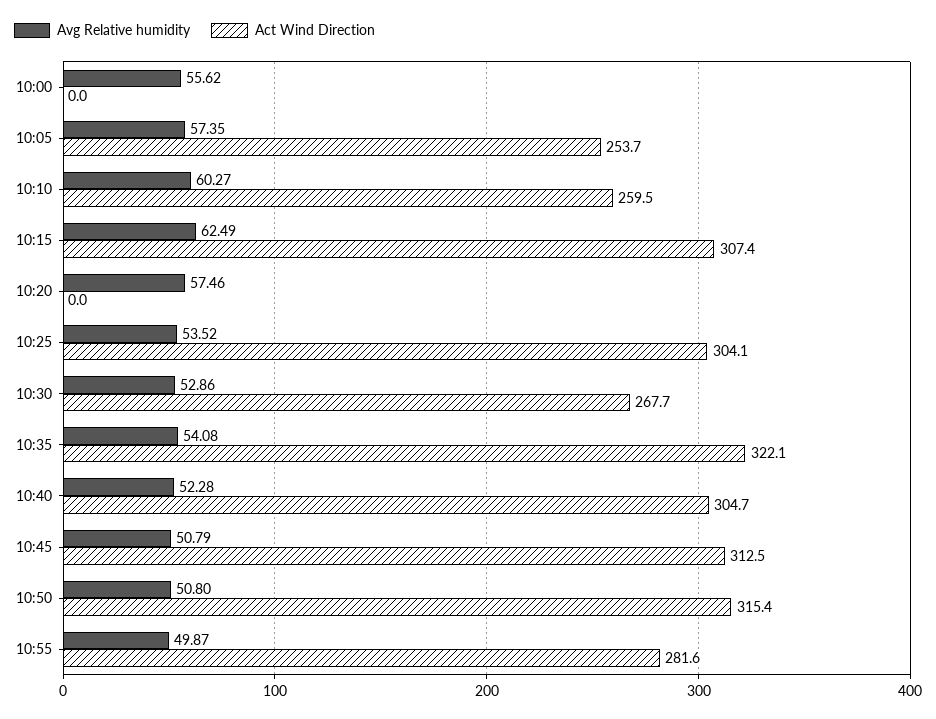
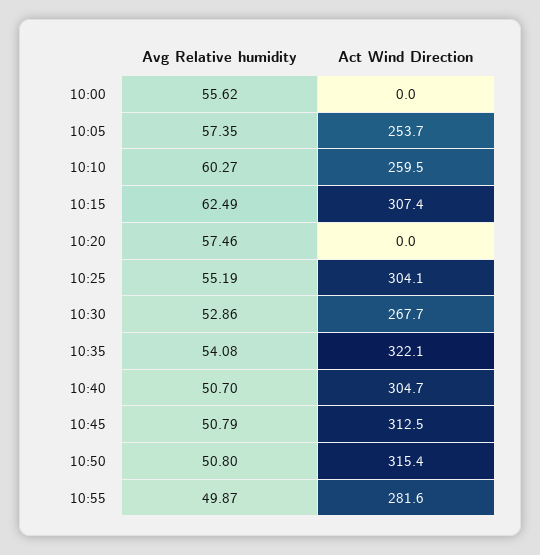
Avg Relative humidity, 10:25: 53.52 -> 55.19
Avg Relative humidity, 10:40: 52.28 -> 50.7

